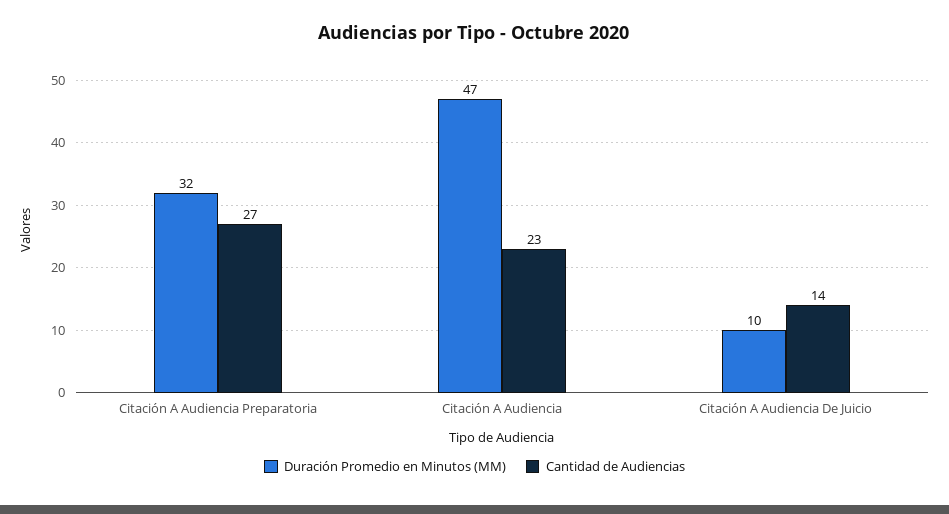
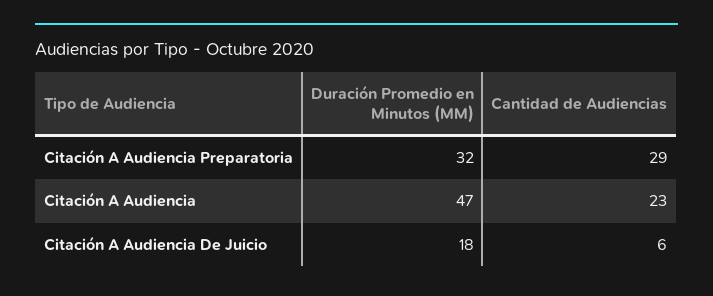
Cantidad de Audiencias, Citación A Audiencia Preparatoria: 27 -> 29
Duración Promedio en Minutos (MM), Citación A Audiencia De Juicio: 10 -> 18
Cantidad de Audiencias, Citación A Audiencia De Juicio: 14 -> 6

